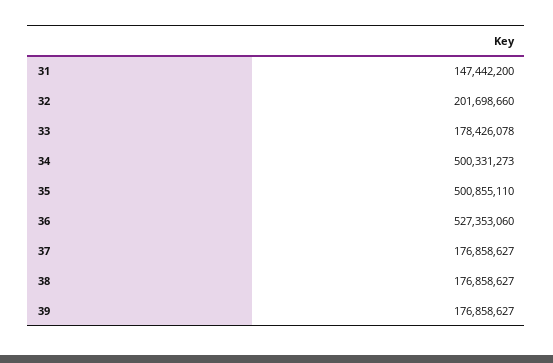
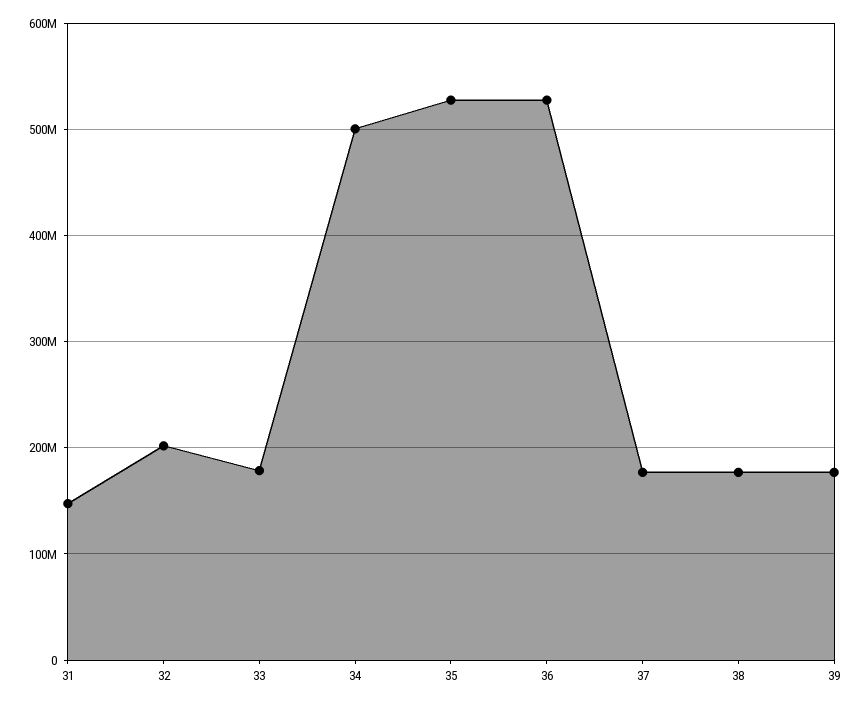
35: 500855110 -> 530000000

